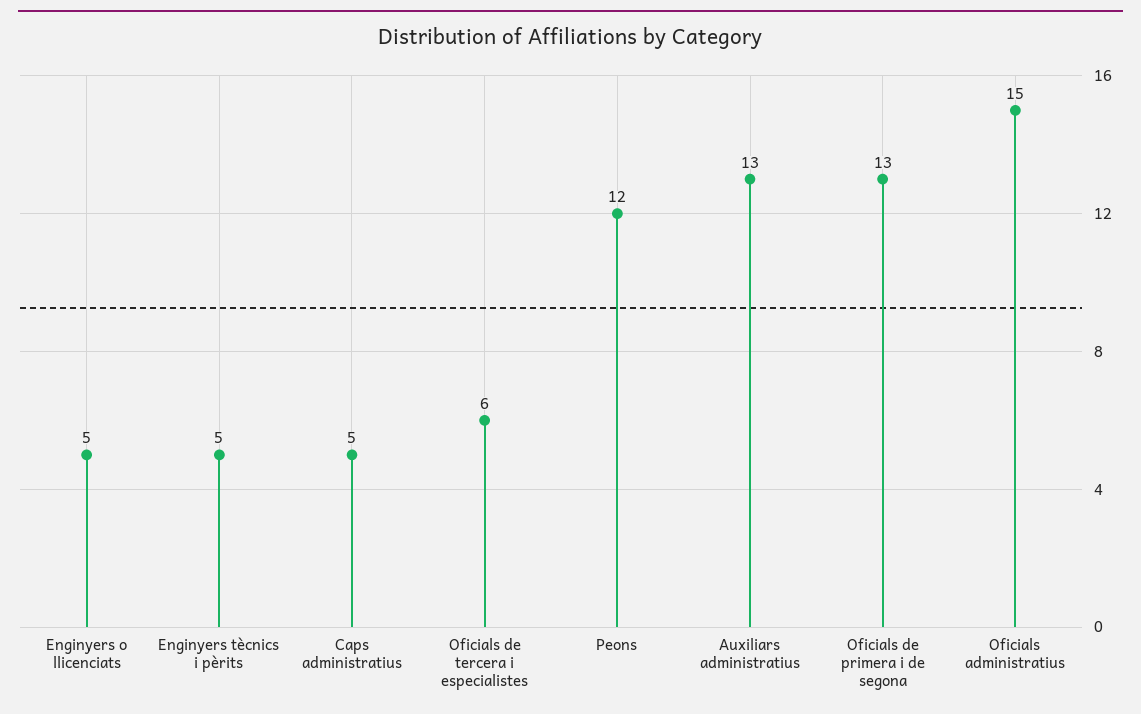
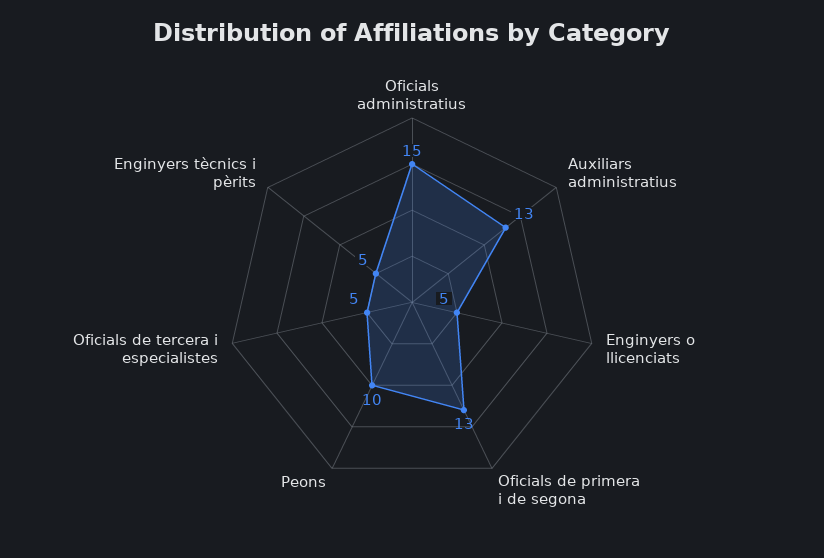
Caps administratius: 5 -> none
Oficials de tercera i especialistes: 6 -> 5
Peons: 12 -> 10

